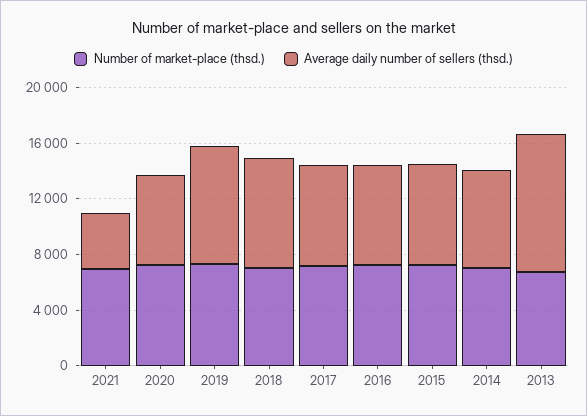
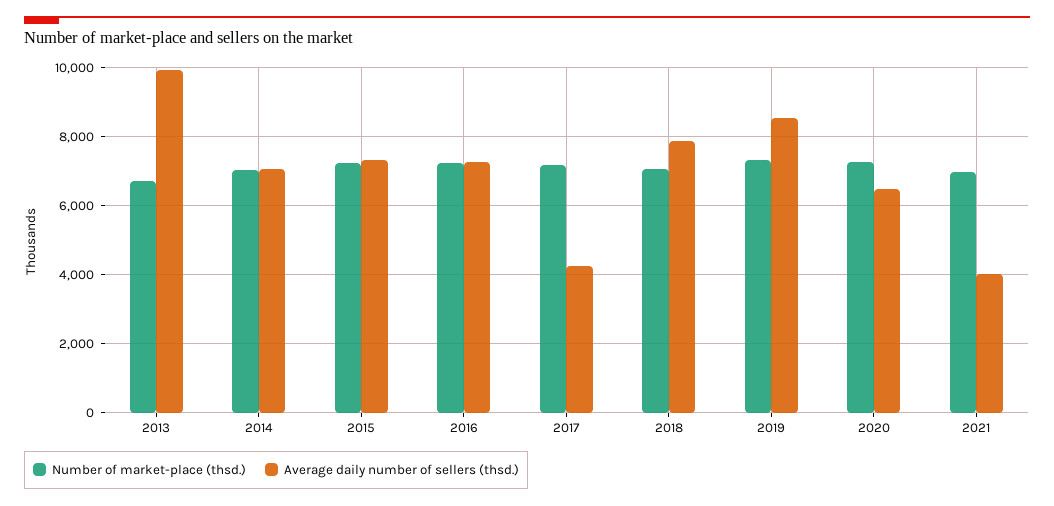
Average daily number of sellers (thsd.), 2017: 7000 -> 4200

